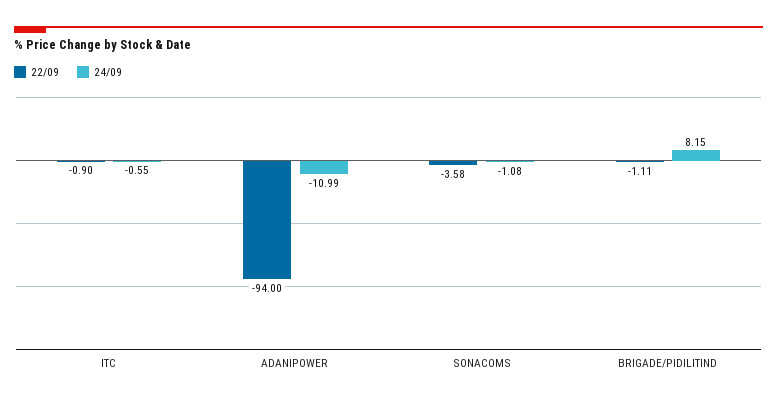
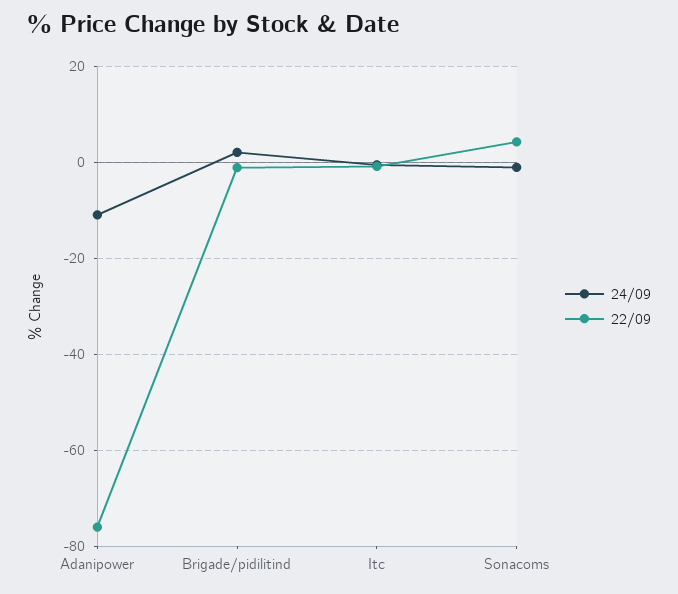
22/09, ADANIPOWER: -94 -> -76
22/09, SONACOMS: -3.58 -> 4
24/09, BRIGADE/PIDILITIND: 8.15 -> 2

